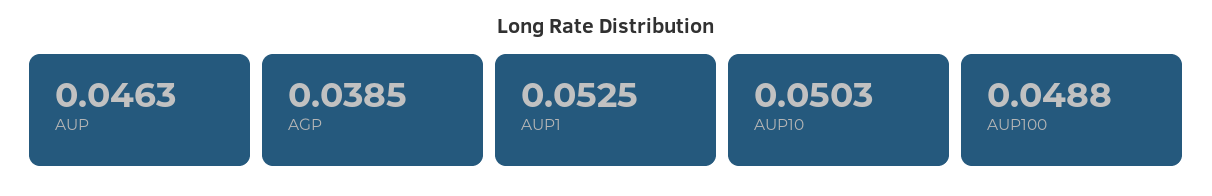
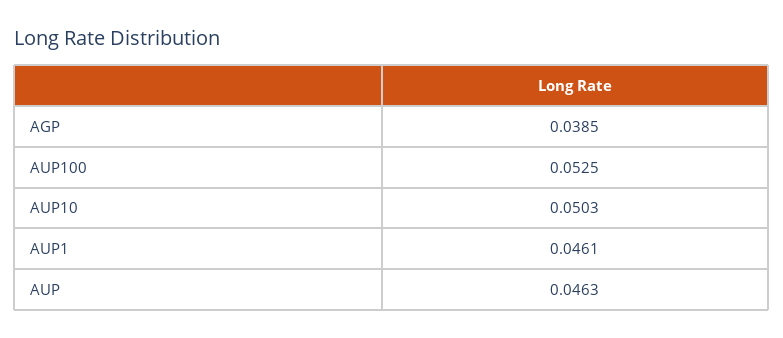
AUP1: 0.0525 -> 0.0461
AUP100: 0.0488 -> 0.0525

